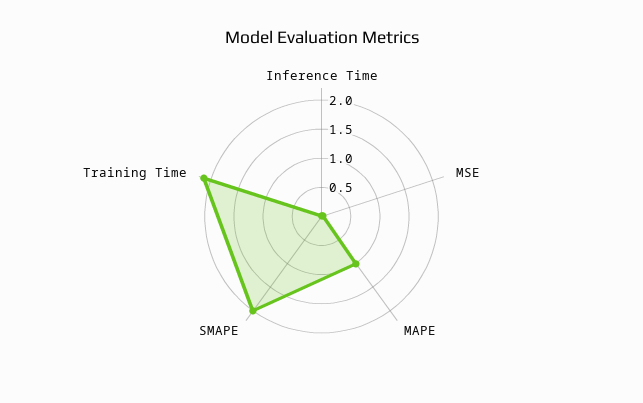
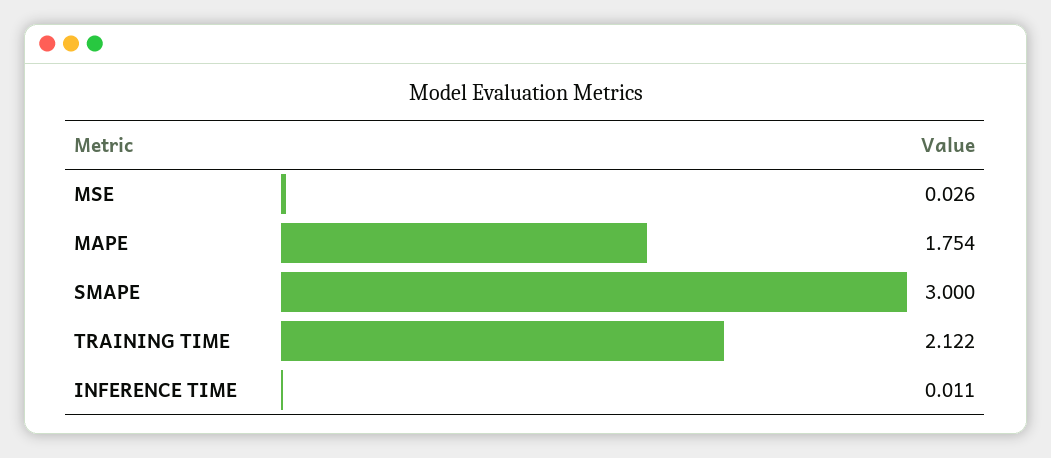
MAPE: 1 -> 1.754
SMAPE: 2 -> 3

